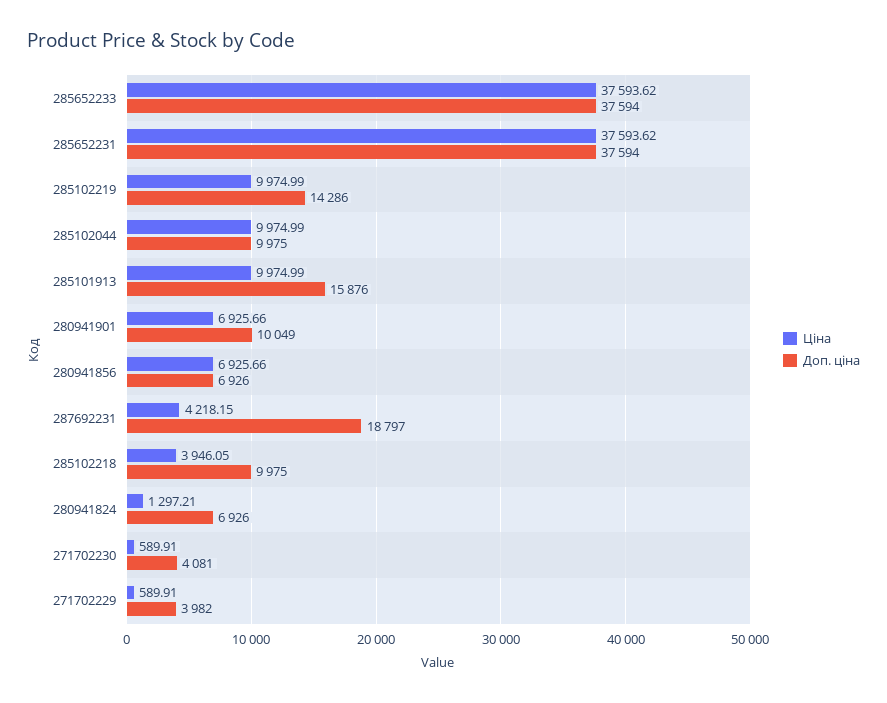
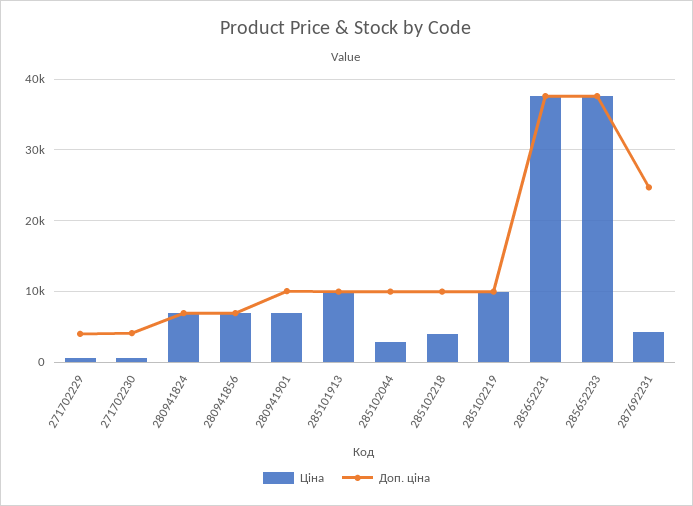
Доп. ціна, 285102219: 14286 -> 10000
Ціна, 285102044: 9974.99 -> 3000
Доп. ціна, 285101913: 15876 -> 10000
Доп. ціна, 287692231: 18797 -> 25000
Ціна, 280941824: 1297.21 -> 7000

